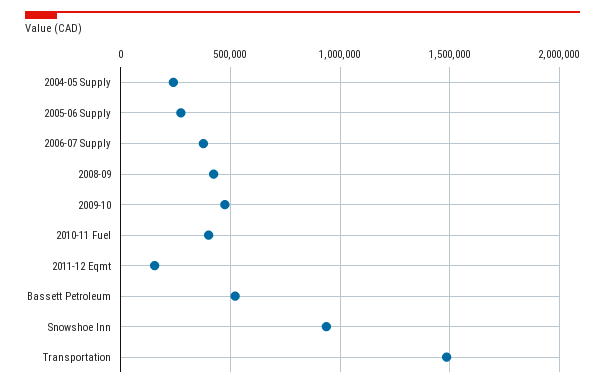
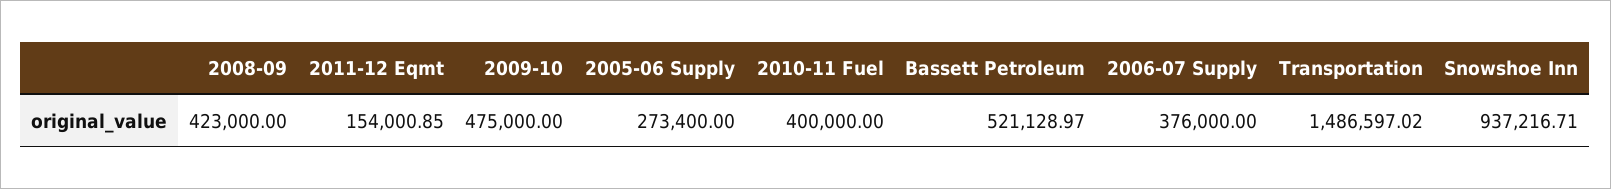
2004-05 Supply: 250000 -> none

